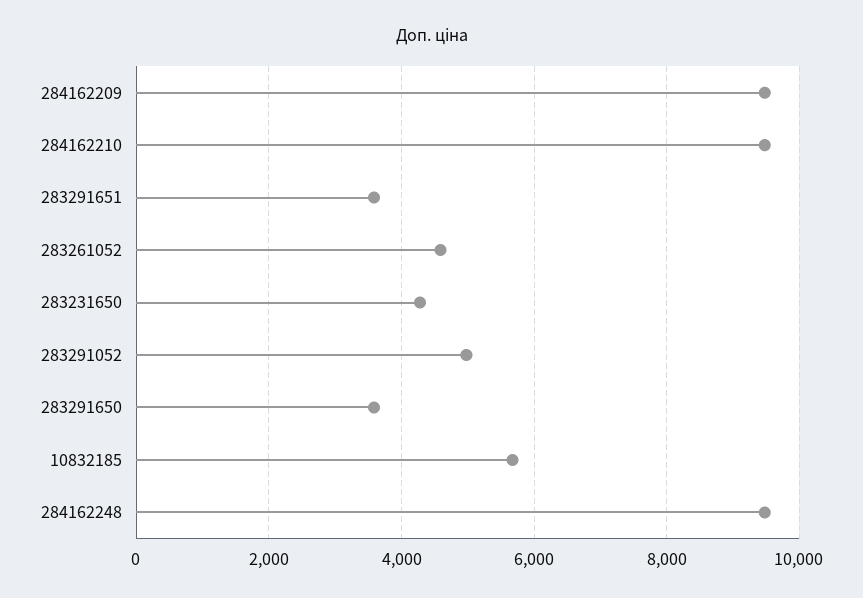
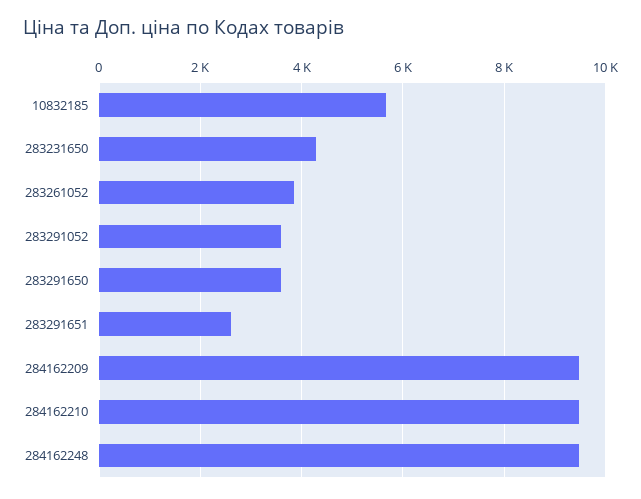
283291651: 3600 -> 2600
283261052: 4600 -> 3800
283291052: 5000 -> 3600

